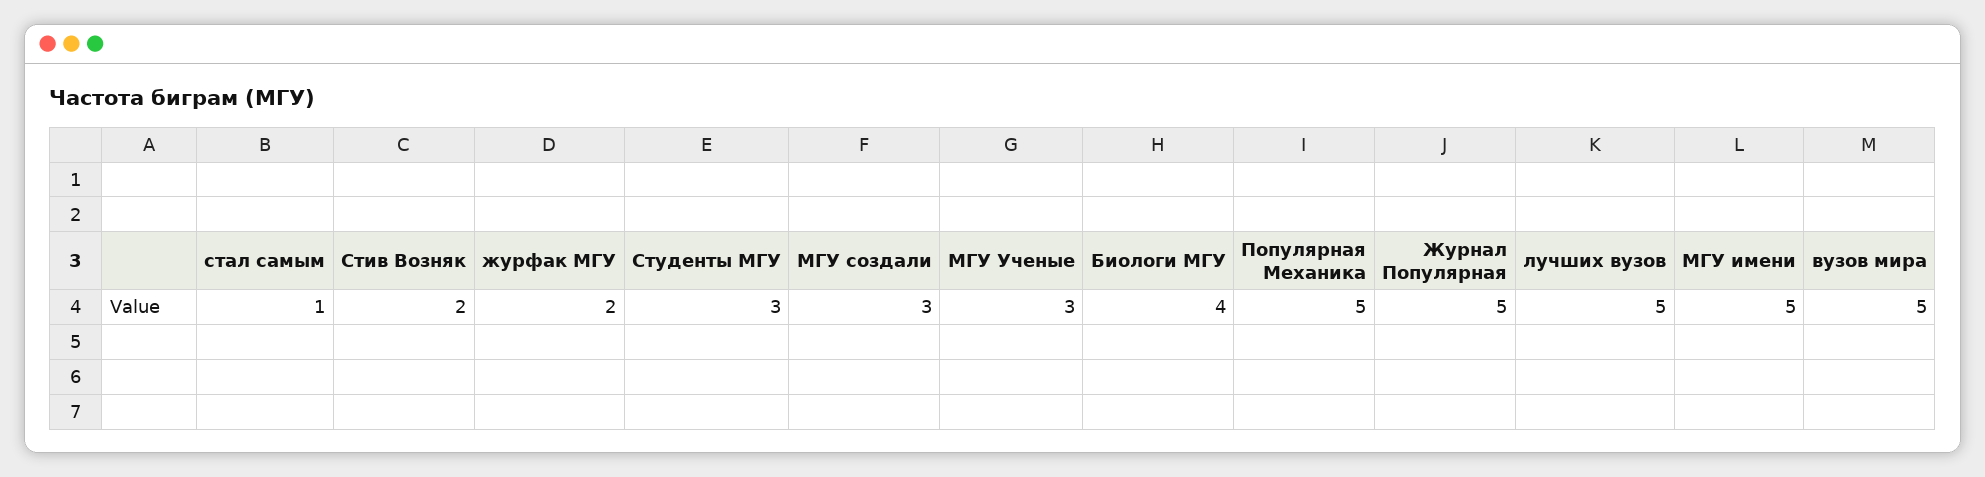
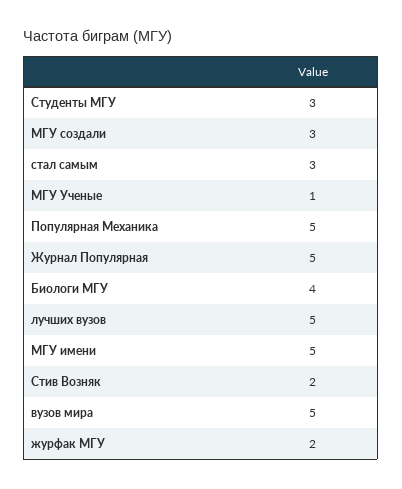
стал самым: 1 -> 3
МГУ Ученые: 3 -> 1

